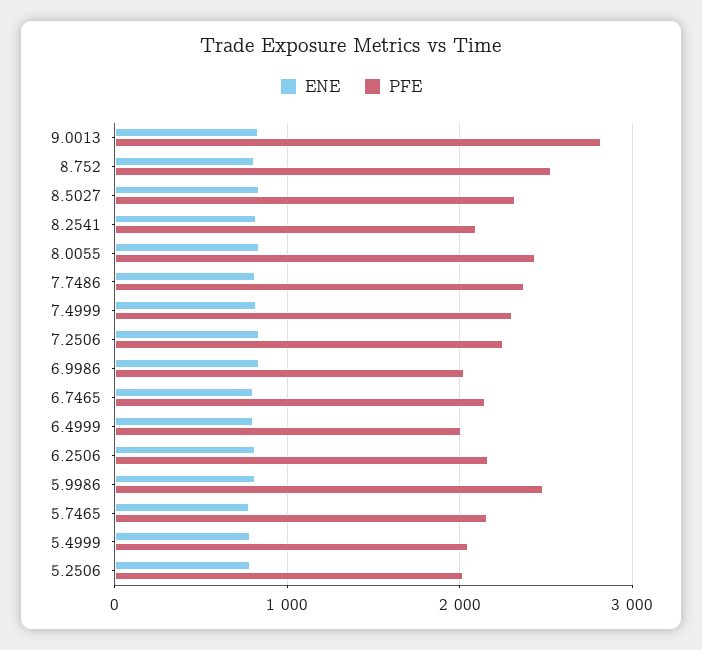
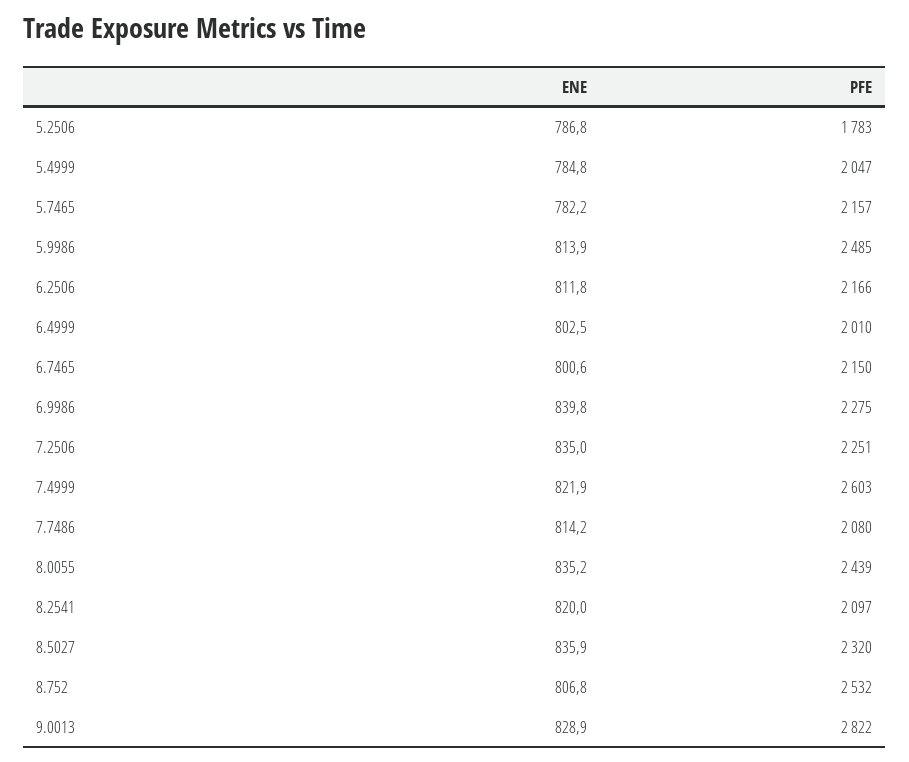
PFE, 7.7486: 2400 -> 2080
PFE, 7.4999: 2300 -> 2603
PFE, 6.9986: 2000 -> 2275
PFE, 5.2506: 2000 -> 1783

